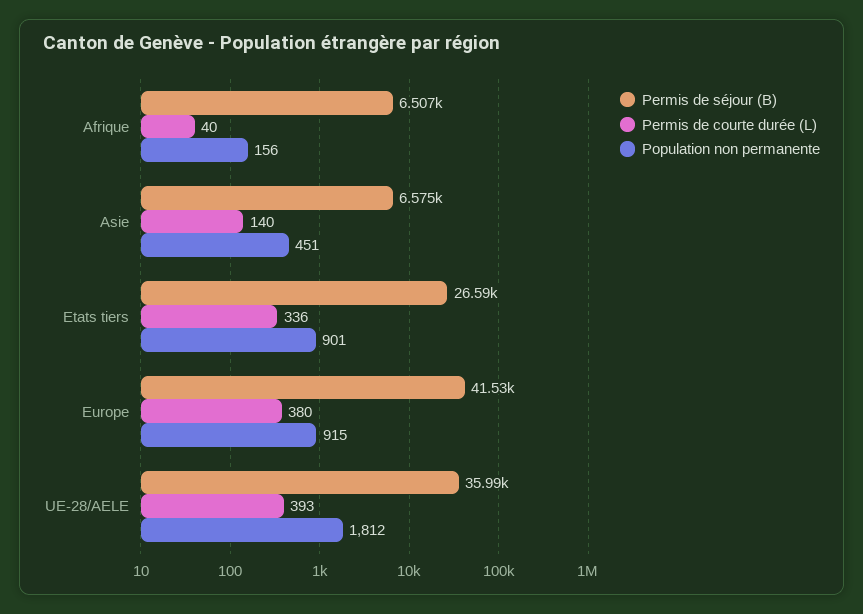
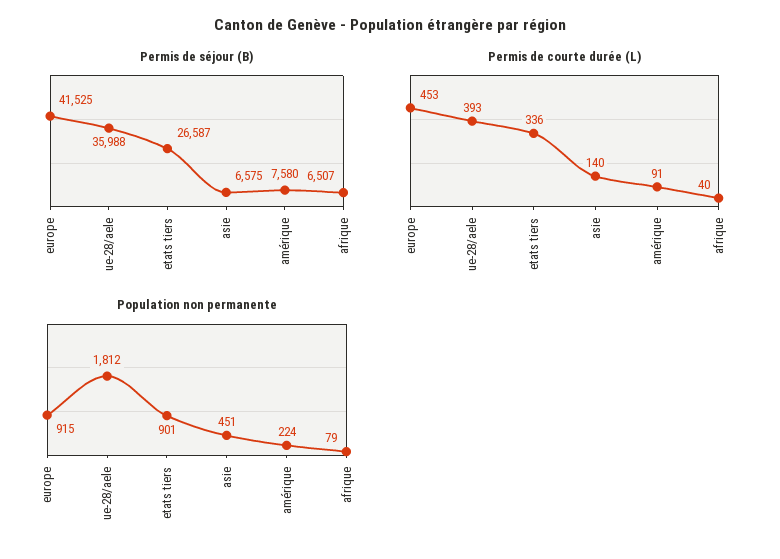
Population non permanente, Afrique: 156 -> 79
Permis de courte durée (L), Europe: 380 -> 453
Permis de séjour (B), amérique: none -> 7580
Permis de courte durée (L), amérique: none -> 91
Population non permanente, amérique: none -> 224

